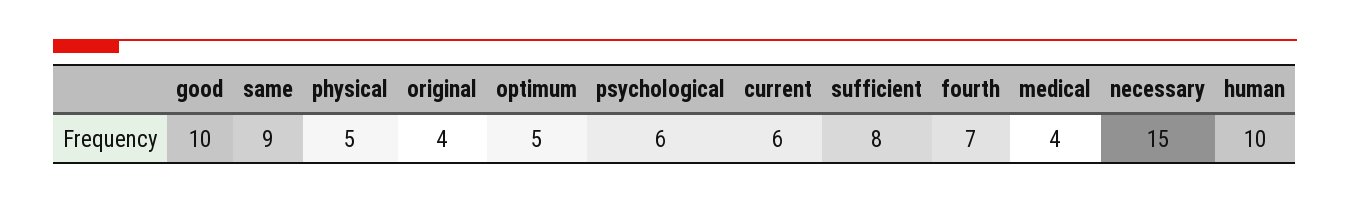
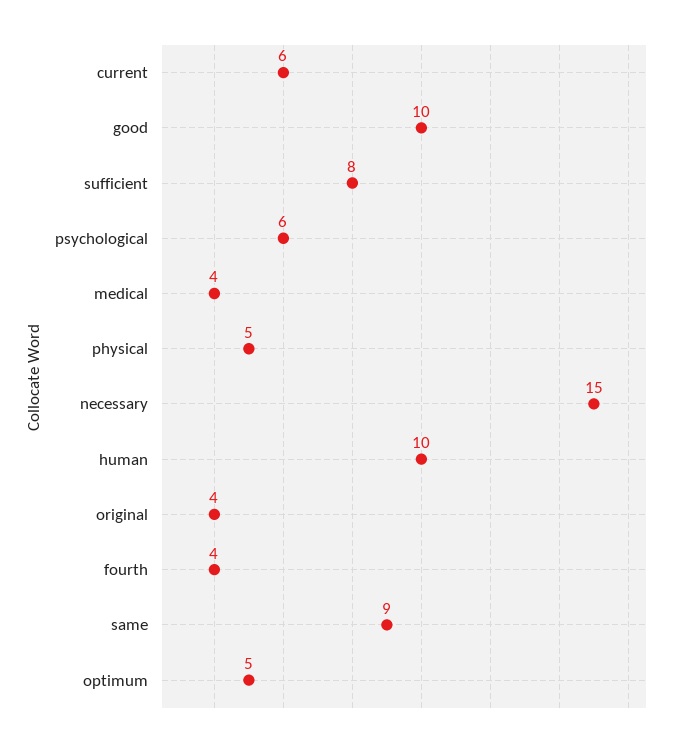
fourth: 7 -> 4

